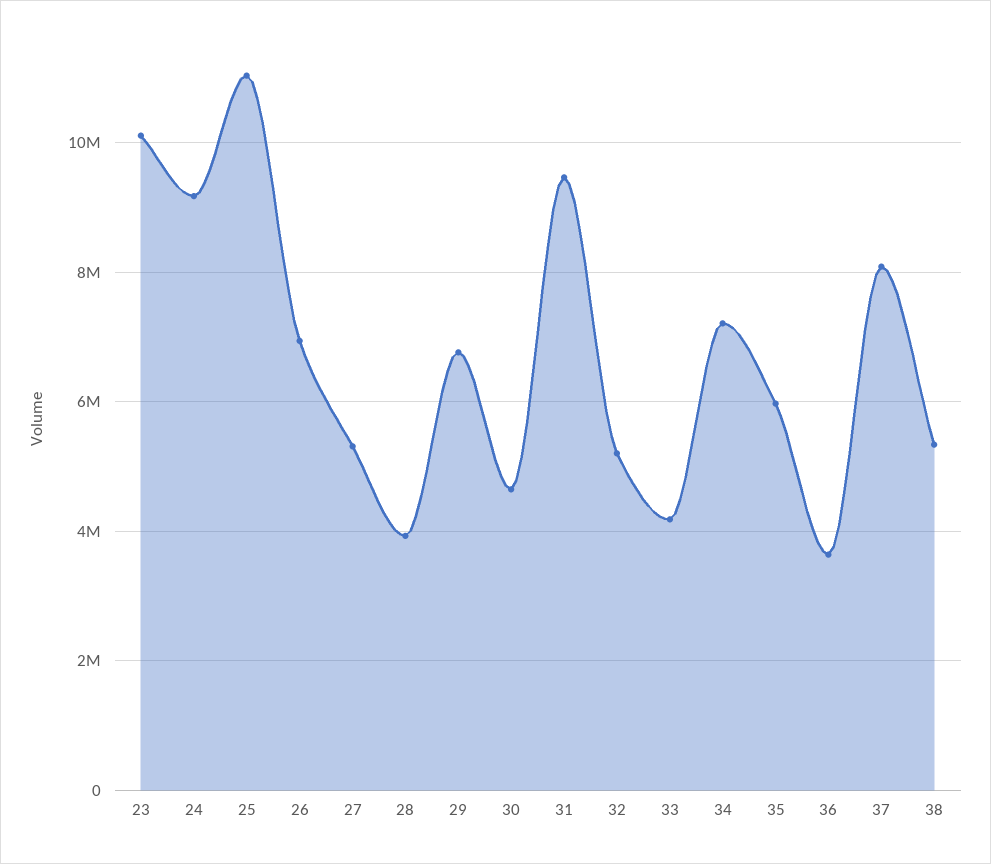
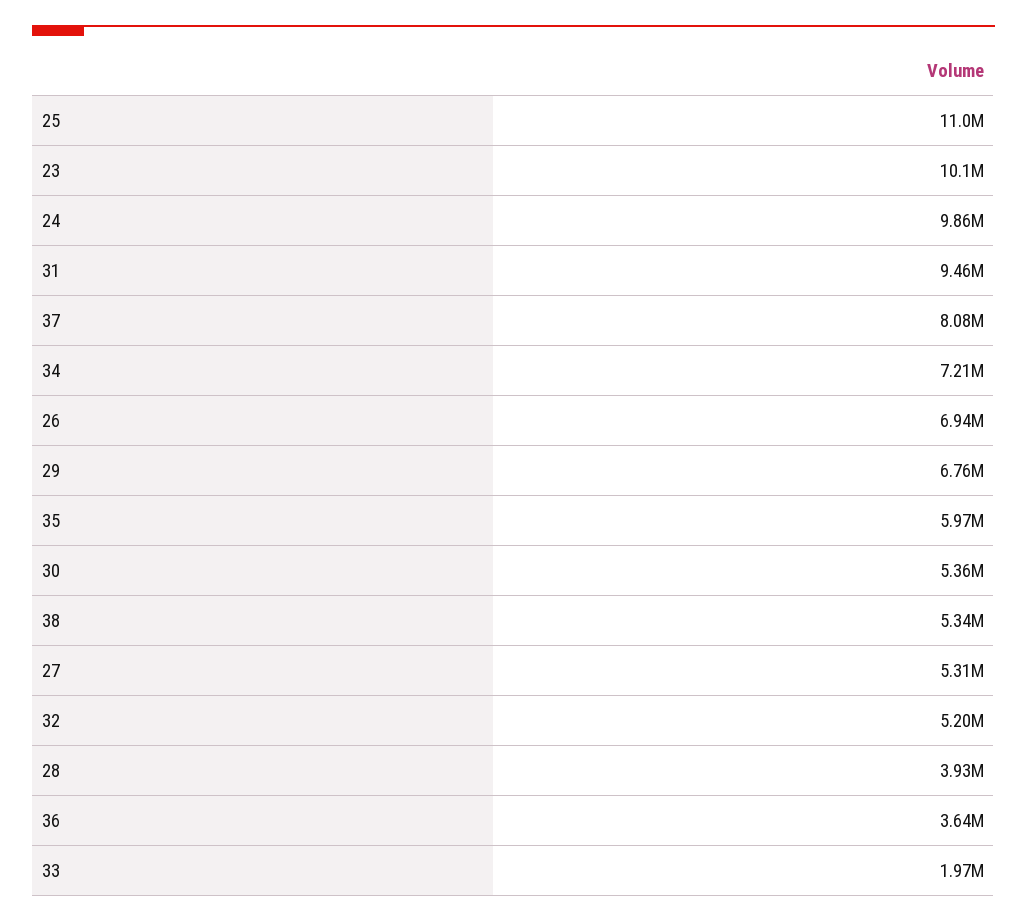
24: 9200000 -> 9860000
30: 4600000 -> 5360000
33: 4200000 -> 1970000

